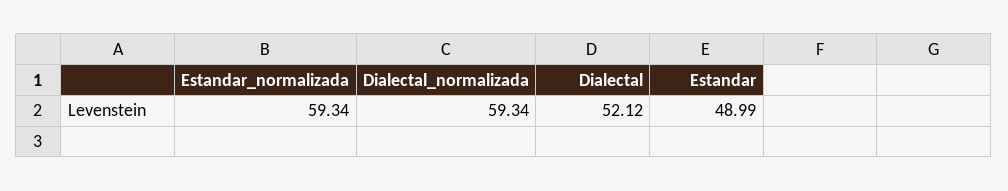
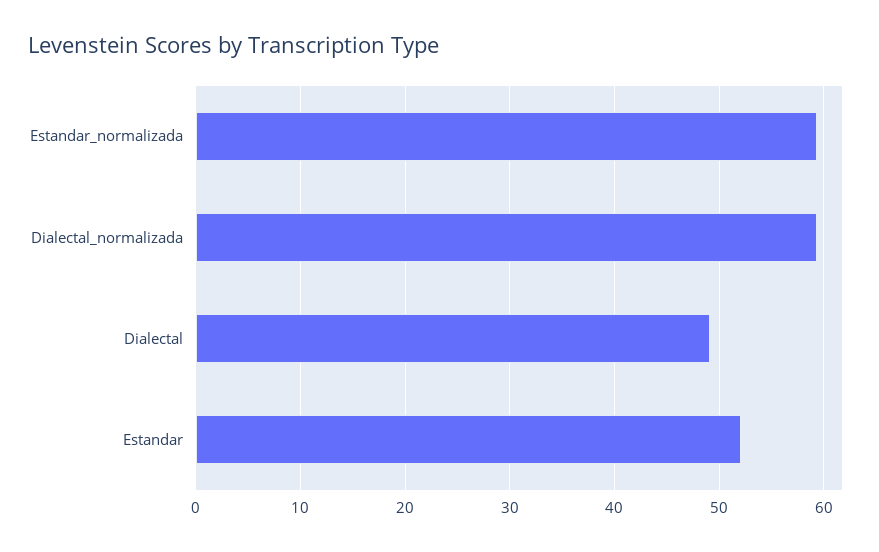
Dialectal: 52.12 -> 49
Estandar: 48.99 -> 52

